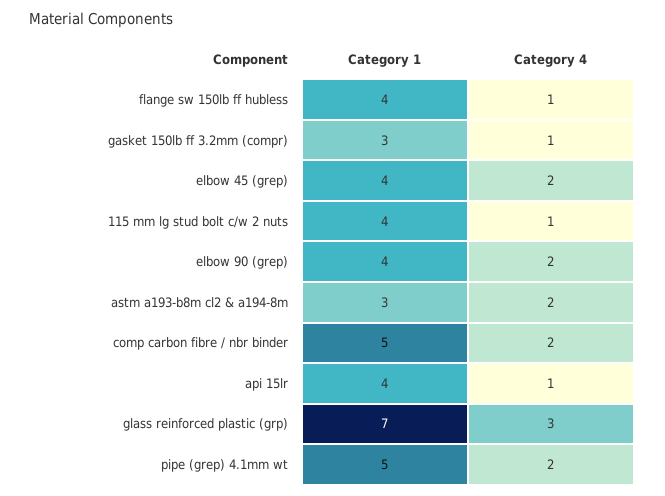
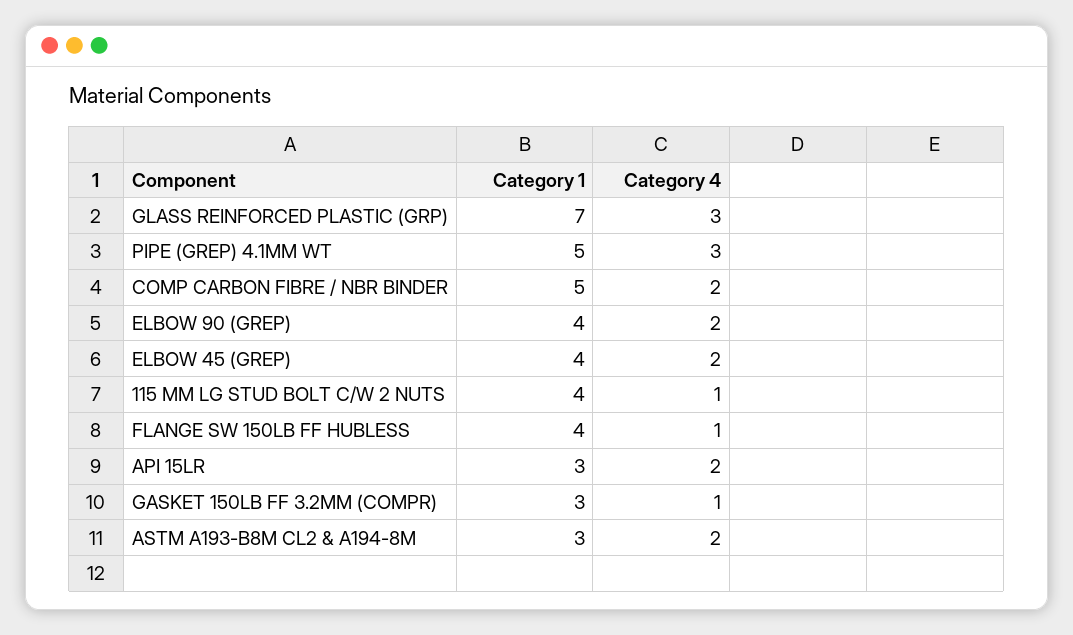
Category 1, api 15lr: 4 -> 3
Category 4, api 15lr: 1 -> 2
Category 4, pipe (grep) 4.1mm wt: 2 -> 3

